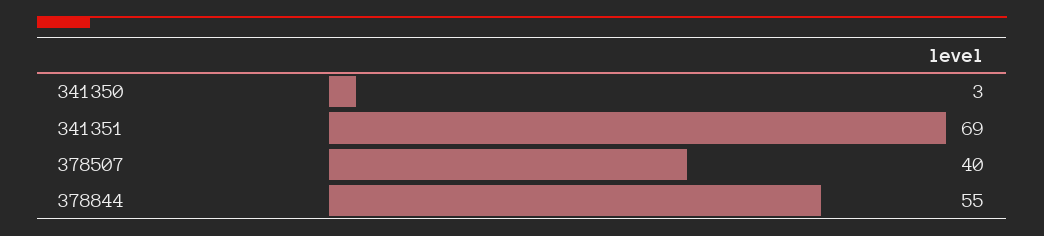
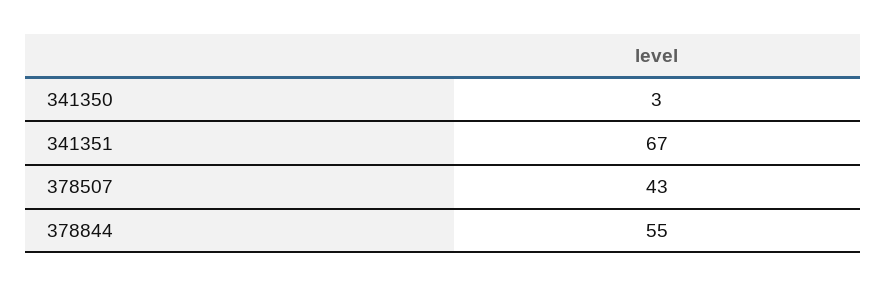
341351: 69 -> 67
378507: 40 -> 43

